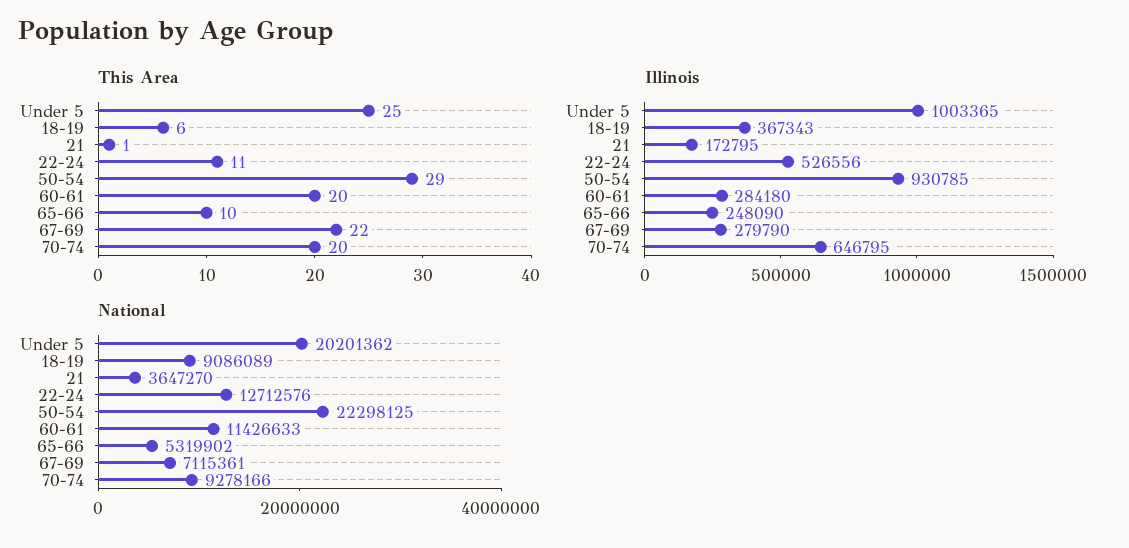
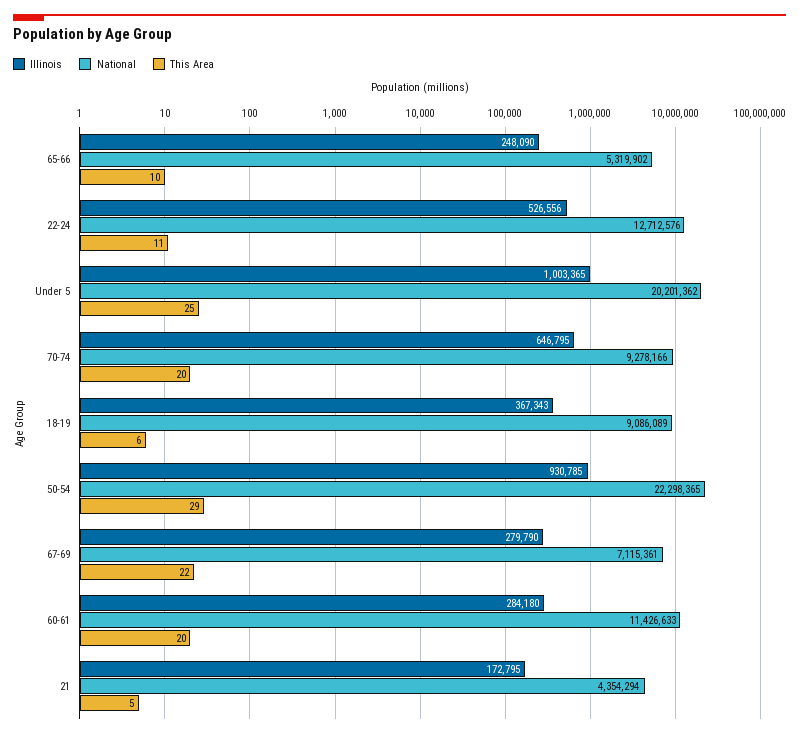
This Area, 21: 1 -> 5
National, 21: 3647270 -> 4354294
National, 50-54: 22298125 -> 22298365

